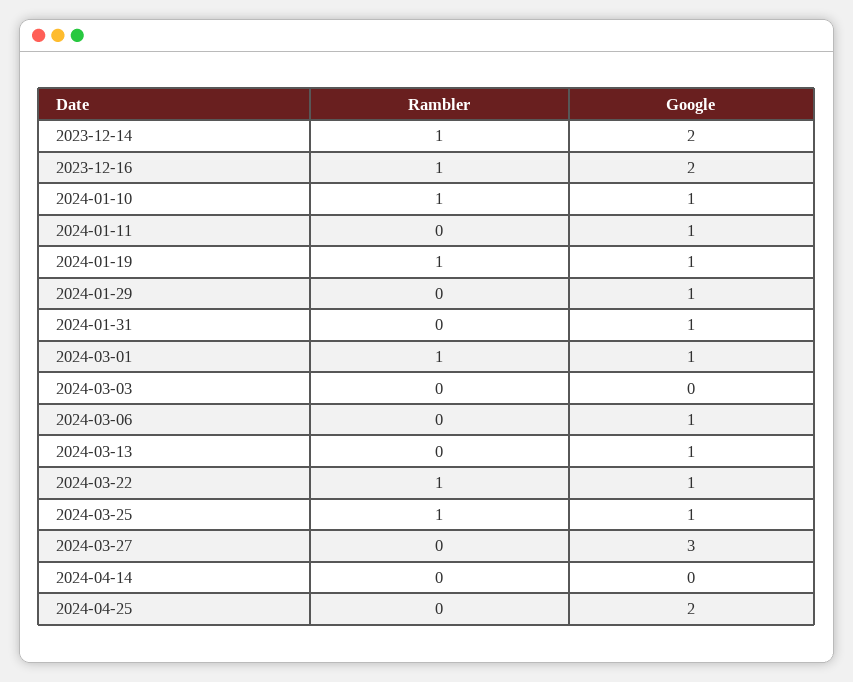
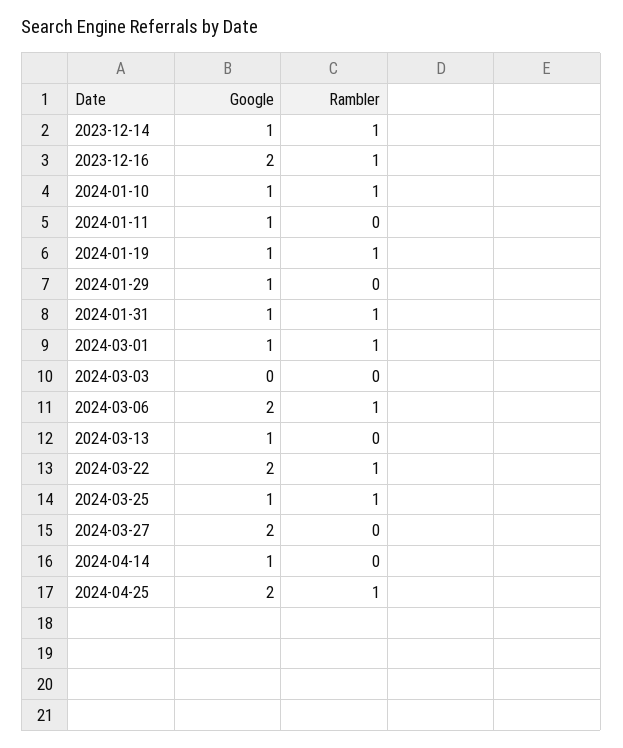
Google, 2023-12-14: 2 -> 1
Rambler, 2024-01-31: 0 -> 1
Rambler, 2024-03-06: 0 -> 1
Google, 2024-03-06: 1 -> 2
Google, 2024-03-22: 1 -> 2
Google, 2024-03-27: 3 -> 2
Google, 2024-04-14: 0 -> 1
Rambler, 2024-04-25: 0 -> 1

